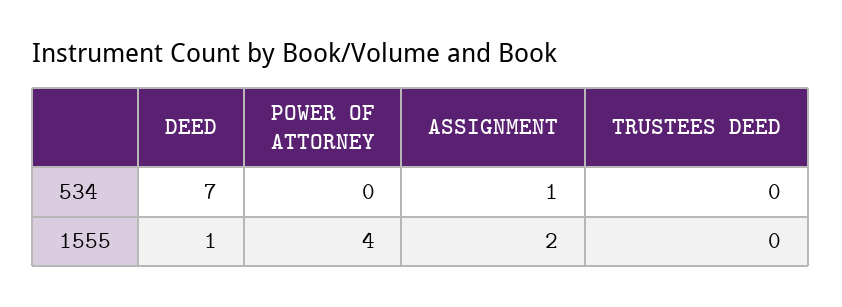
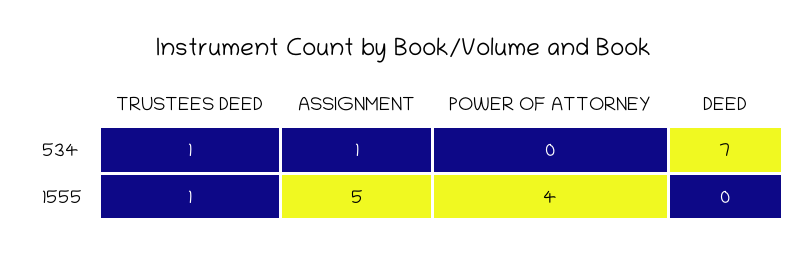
TRUSTEES DEED, 534: 0 -> 1
DEED, 1555: 1 -> 0
ASSIGNMENT, 1555: 2 -> 5
TRUSTEES DEED, 1555: 0 -> 1

